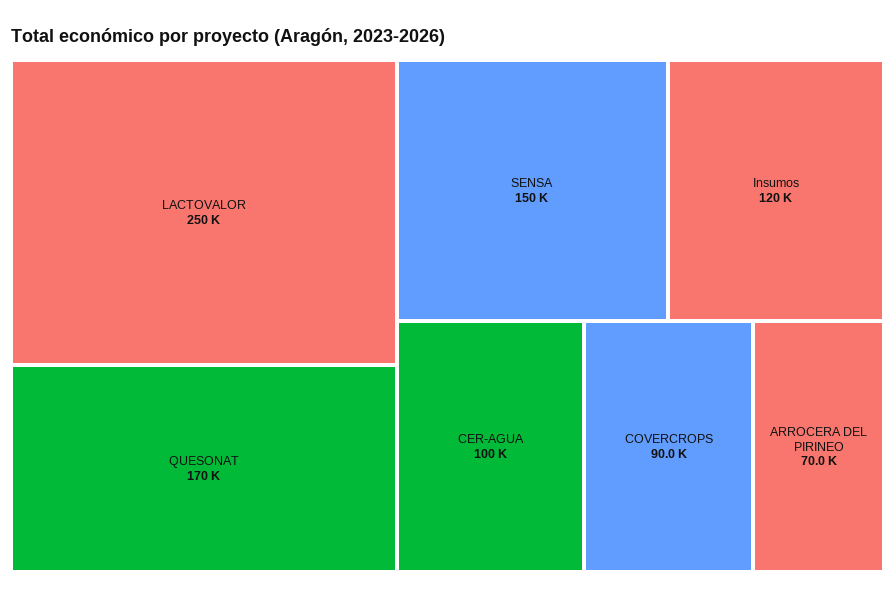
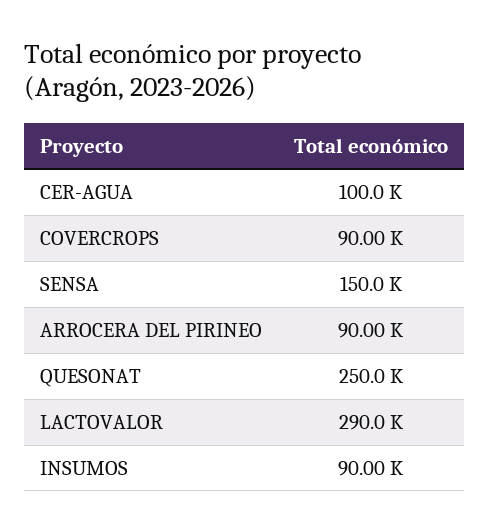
LACTOVALOR: 250000 -> 290000
QUESONAT: 170000 -> 250000
Insumos: 120000 -> 90000
ARROCERA DEL PIRINEO: 70000 -> 90000

